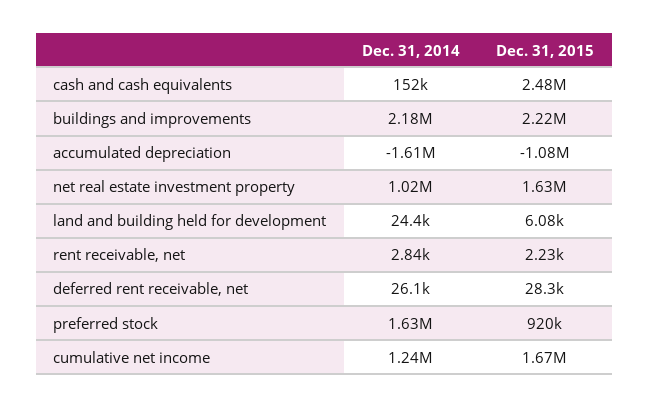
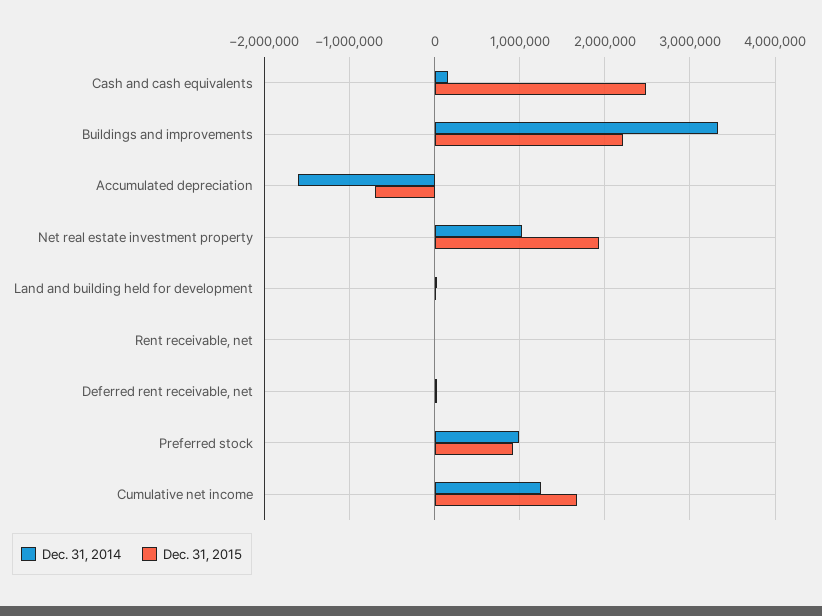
Dec. 31, 2014, buildings and improvements: 2180000 -> 3300000
Dec. 31, 2015, accumulated depreciation: -1080000 -> -700000
Dec. 31, 2015, net real estate investment property: 1630000 -> 1900000
Dec. 31, 2014, preferred stock: 1630000 -> 1000000

